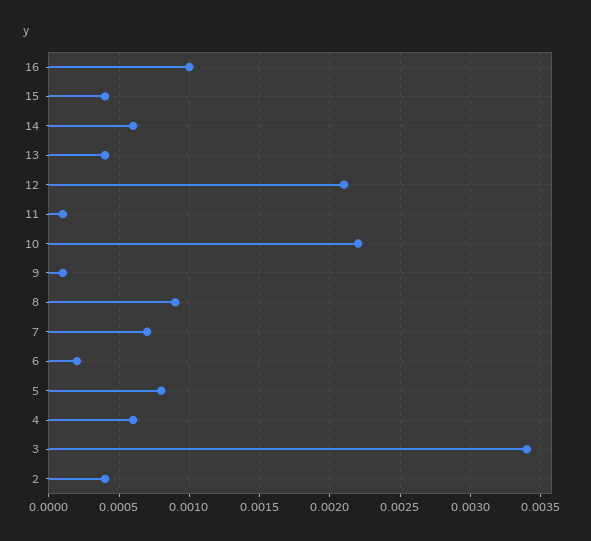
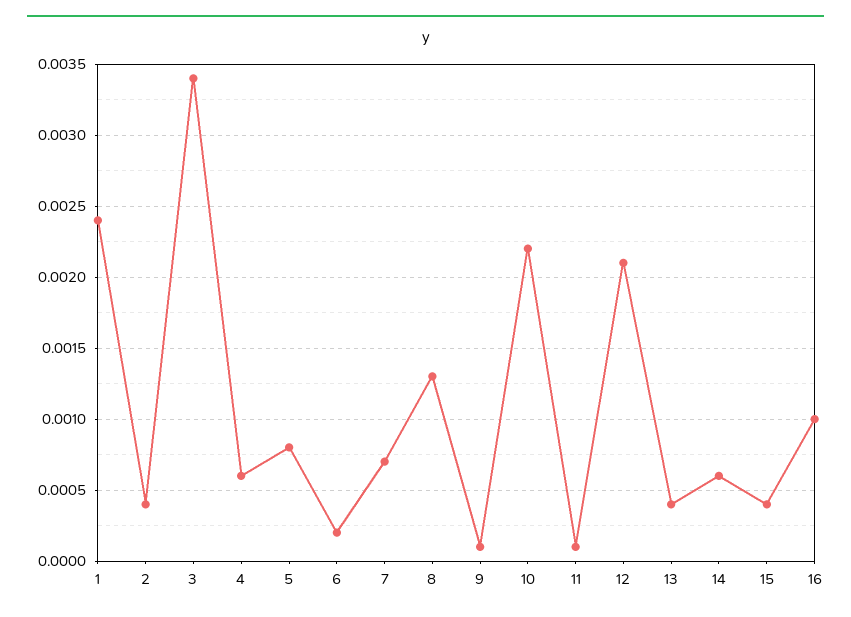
8: 0.0009 -> 0.0013
1: none -> 0.0024

